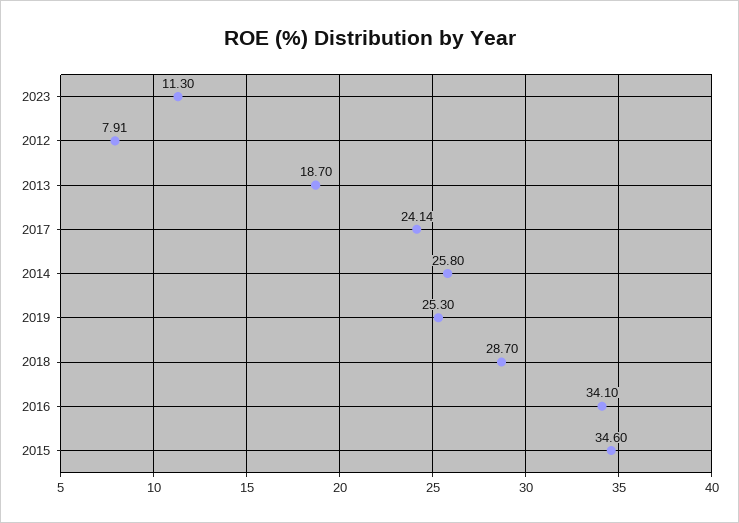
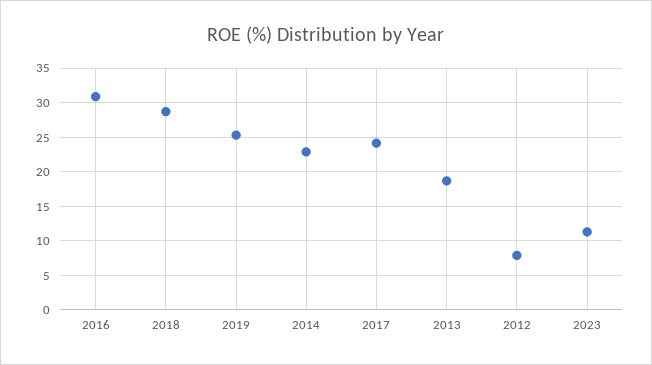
2014: 25.8 -> 23
2016: 34.1 -> 31
2015: 34.6 -> none

